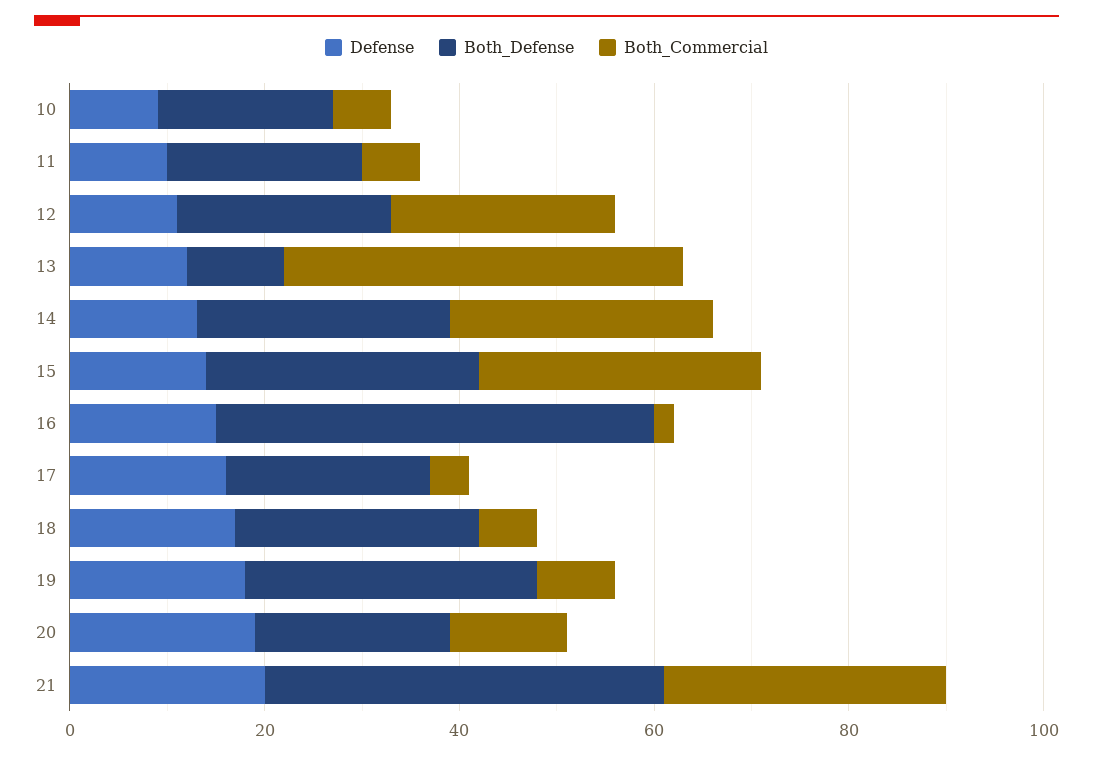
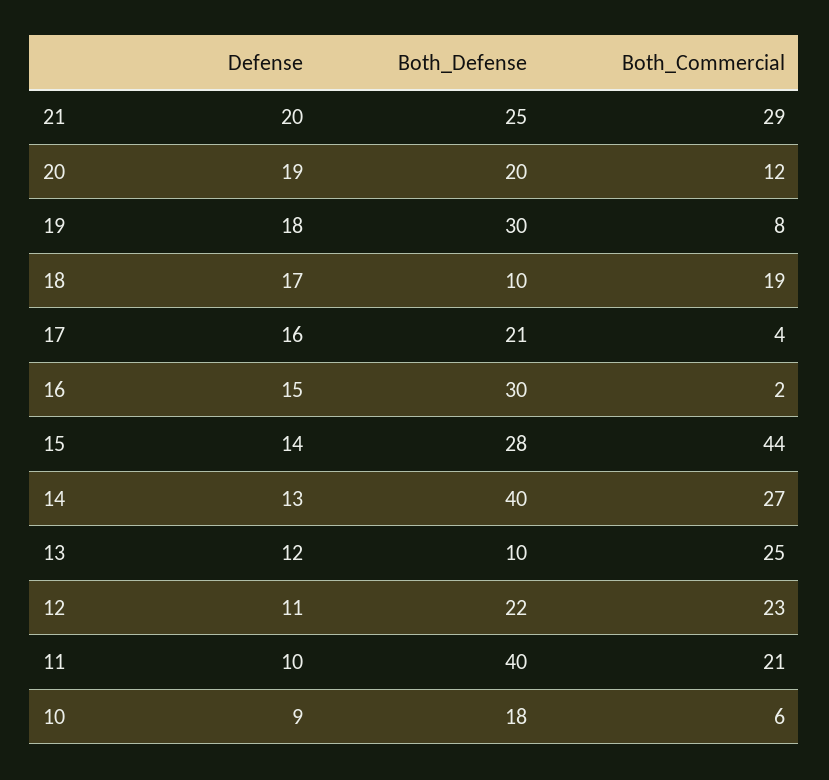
Both_Defense, 11: 20 -> 40
Both_Commercial, 11: 5 -> 21
Both_Commercial, 13: 40 -> 25
Both_Defense, 14: 25 -> 40
Both_Commercial, 15: 30 -> 44
Both_Defense, 16: 45 -> 30
Both_Defense, 18: 25 -> 10
Both_Commercial, 18: 5 -> 19
Both_Defense, 21: 40 -> 25

